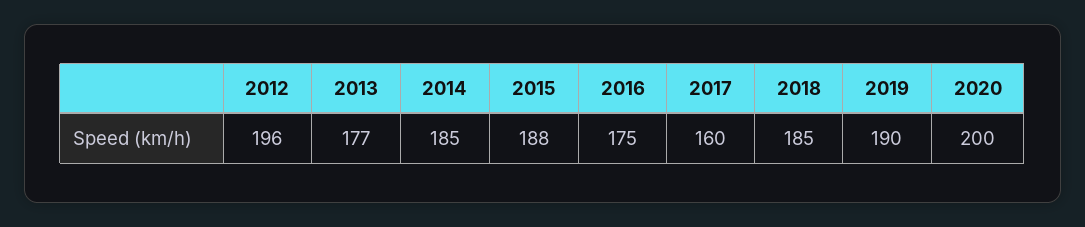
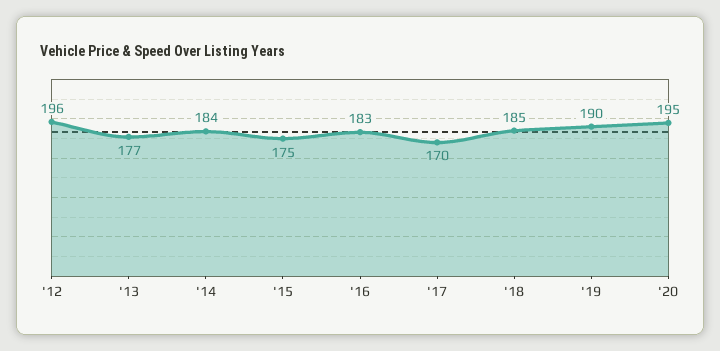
2014: 185 -> 184
2015: 188 -> 175
2016: 175 -> 183
2017: 160 -> 170
2020: 200 -> 195

